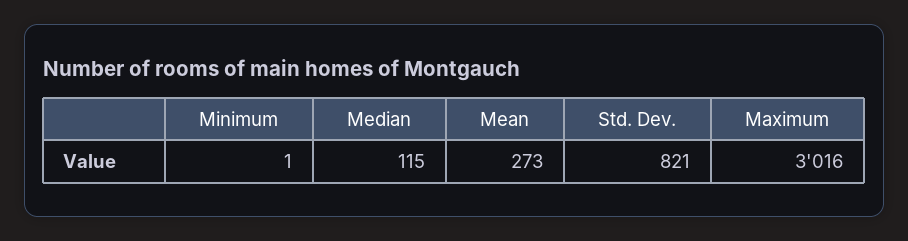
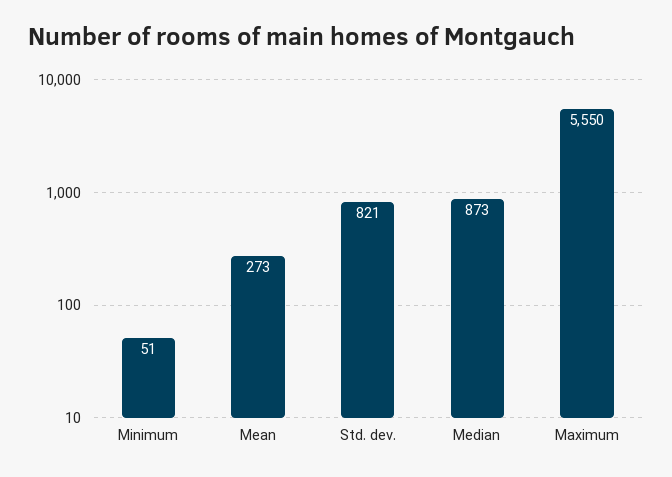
Minimum: 1 -> 51
Median: 115 -> 873
Maximum: 3016 -> 5550

